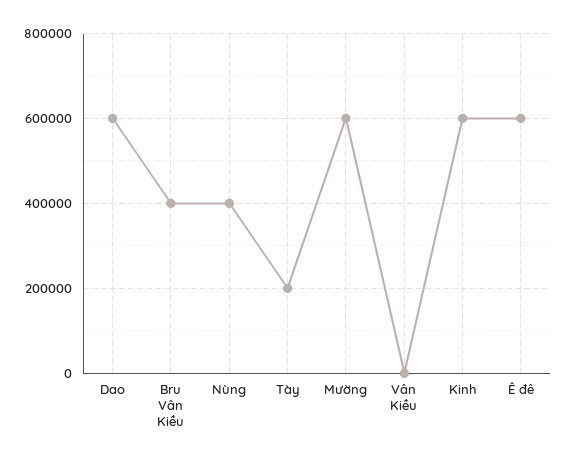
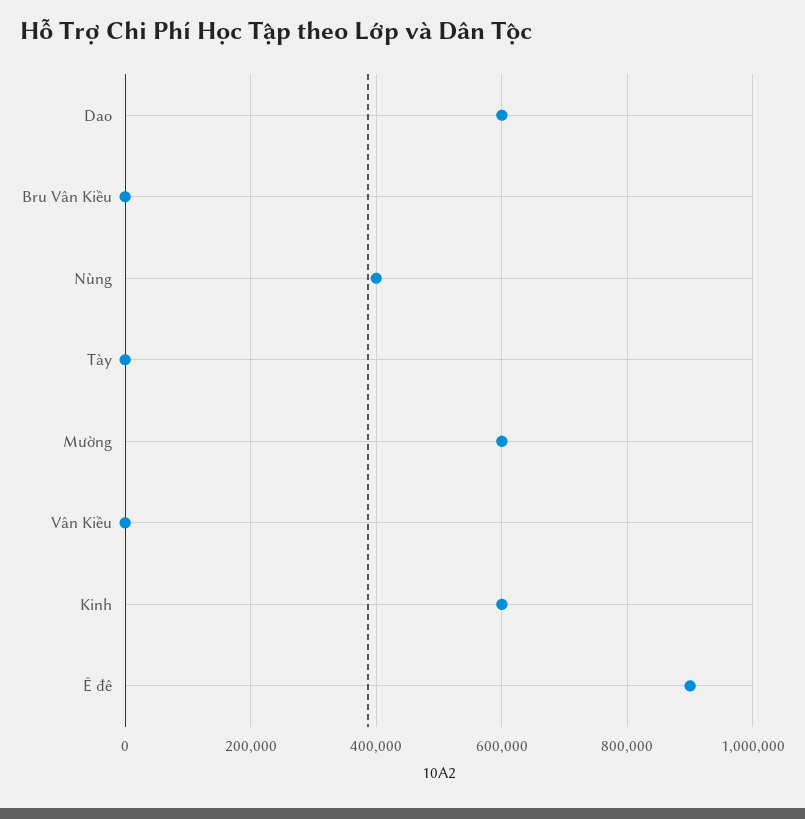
Bru Vân Kiều: 400000 -> 0
Tày: 200000 -> 0
Ê đê: 600000 -> 900000

